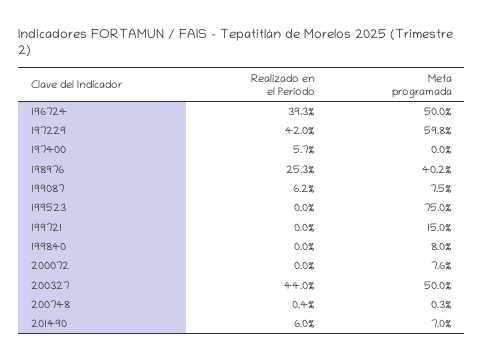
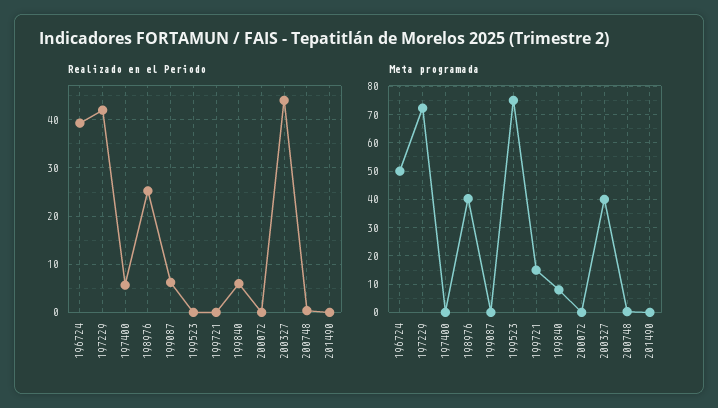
Meta programada, 197229: 59.8 -> 72.5
Meta programada, 199087: 7.5 -> 0
Realizado en el Periodo, 199840: 0 -> 6
Meta programada, 200072: 7.6 -> 0
Meta programada, 200327: 50 -> 40
Realizado en el Periodo, 201490: 6 -> 0
Meta programada, 201490: 7 -> 0

